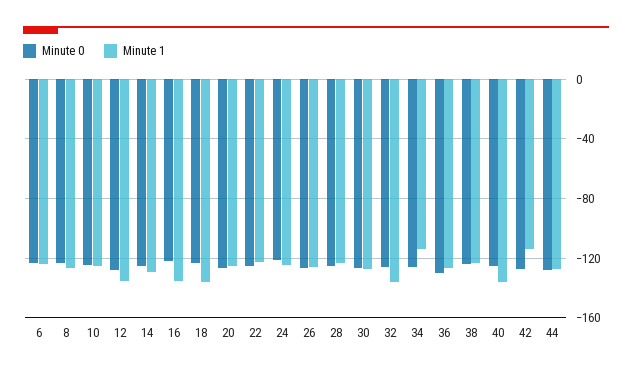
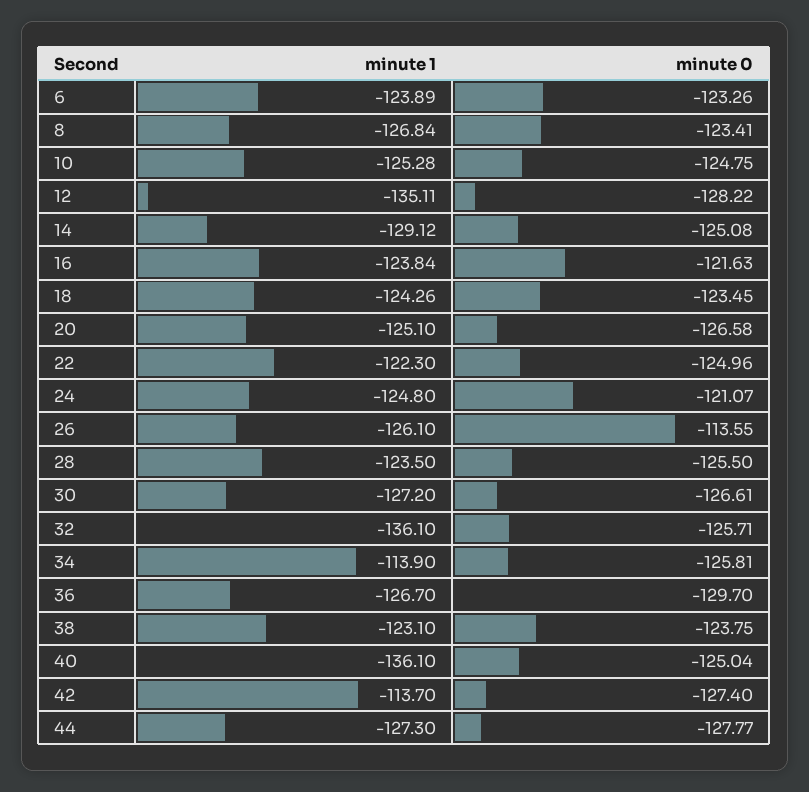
Minute 1, 16: -135 -> -123.84
Minute 1, 18: -135 -> -124.26
Minute 0, 26: -125 -> -113.55

